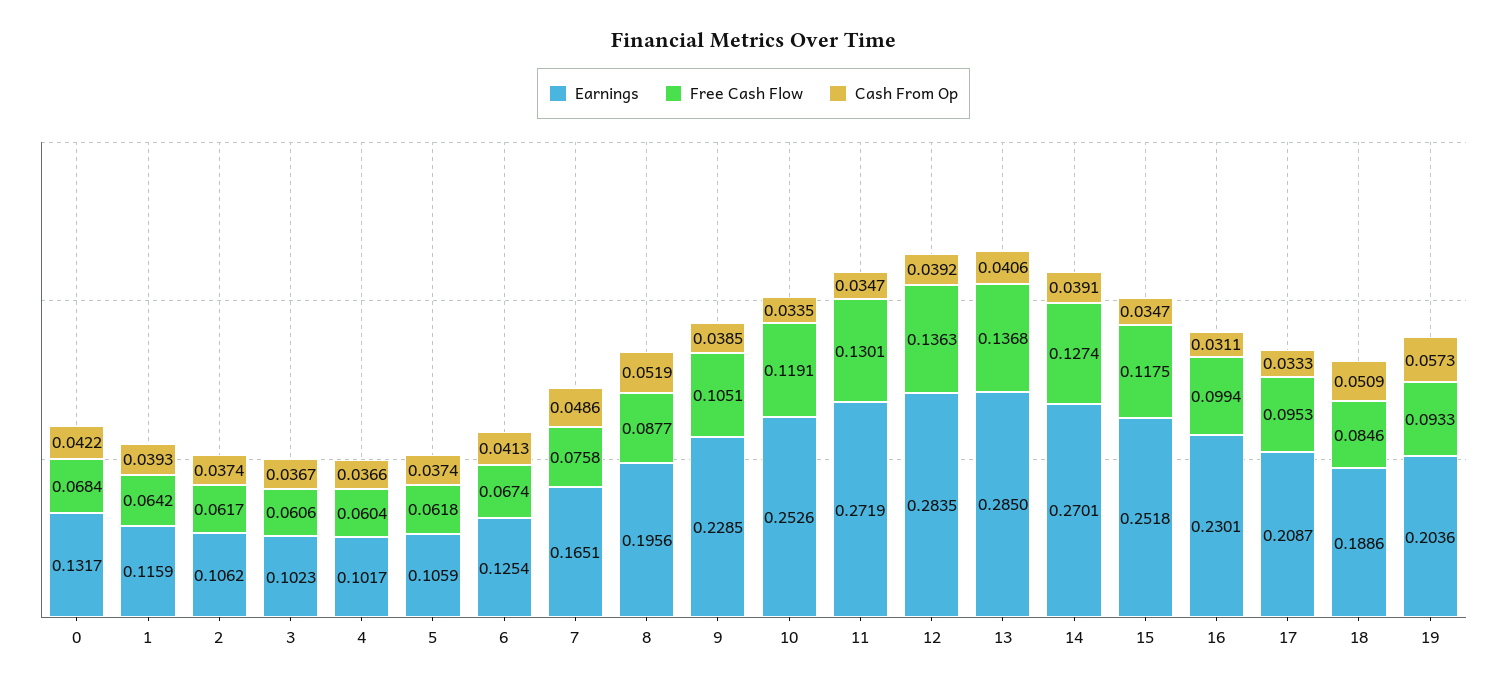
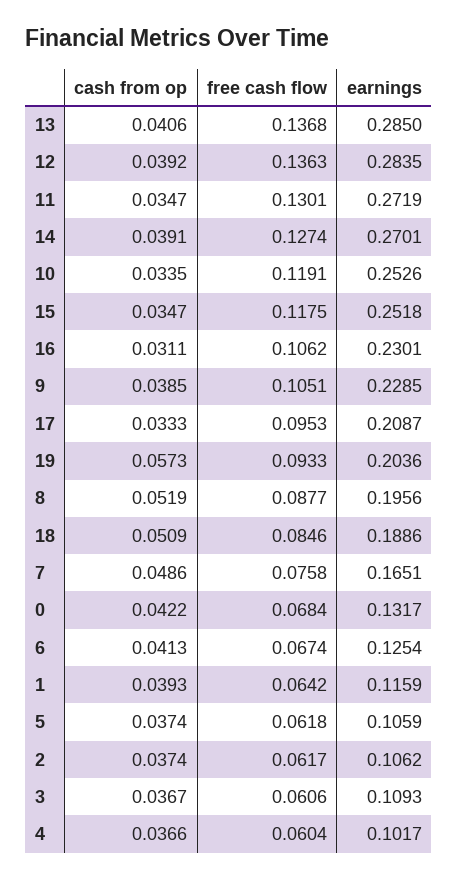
Earnings, 3: 0.1023 -> 0.1093
Free Cash Flow, 16: 0.0994 -> 0.1062

